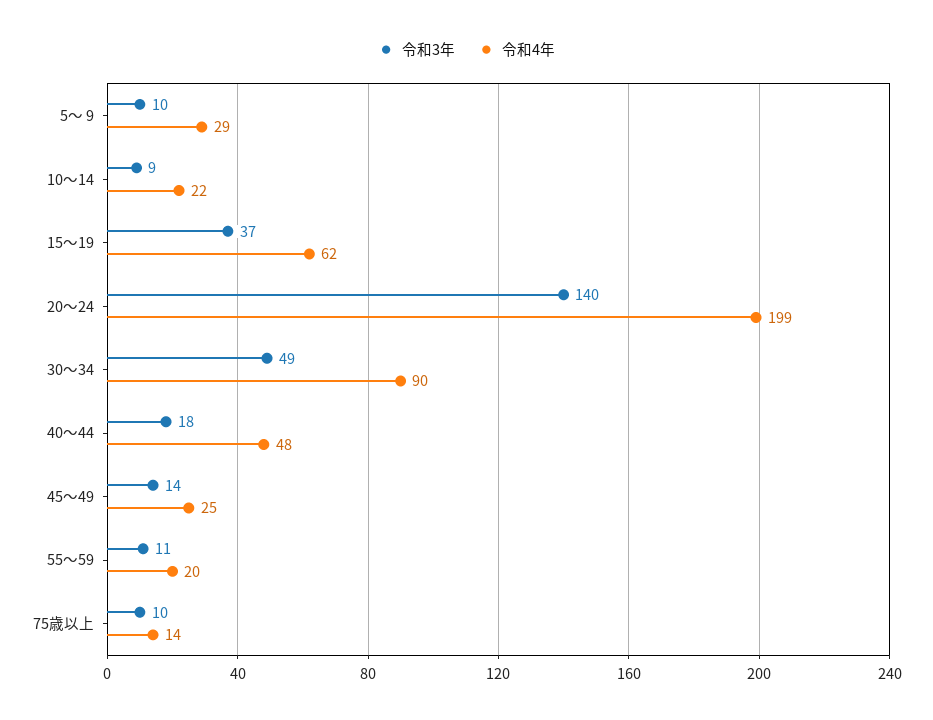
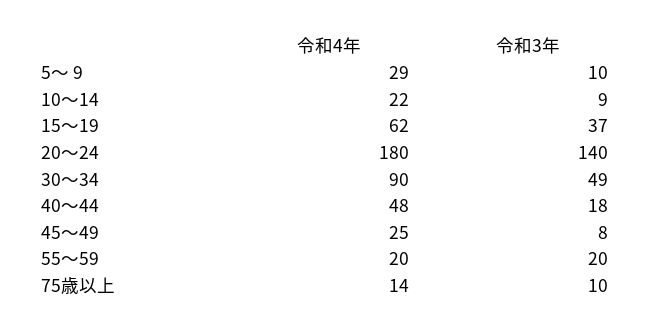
令和4年, 20～24: 199 -> 180
令和3年, 45～49: 14 -> 8
令和3年, 55～59: 11 -> 20

